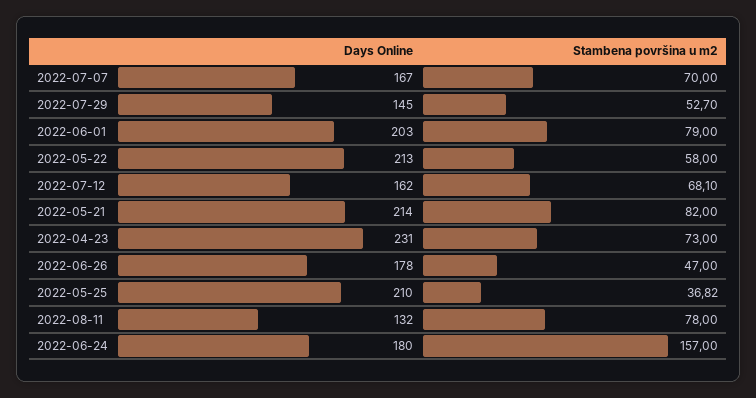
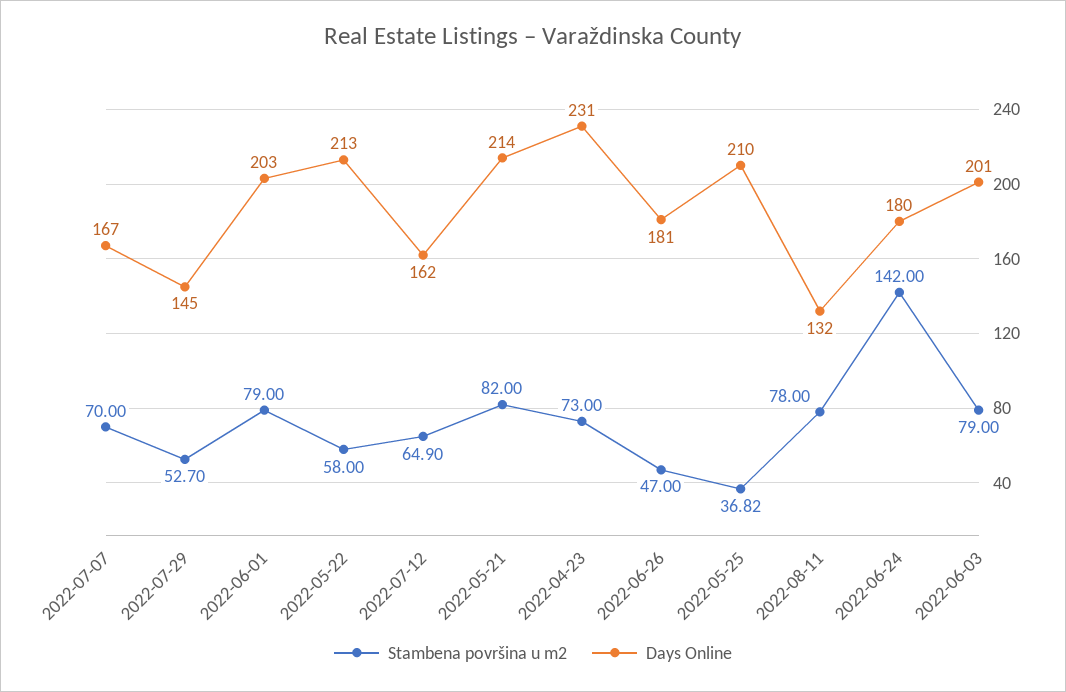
Stambena površina u m2, 2022-07-12: 68.1 -> 64.9
Days Online, 2022-06-26: 178 -> 181
Stambena površina u m2, 2022-06-24: 157 -> 142
Stambena površina u m2, 2022-06-03: none -> 79
Days Online, 2022-06-03: none -> 201

